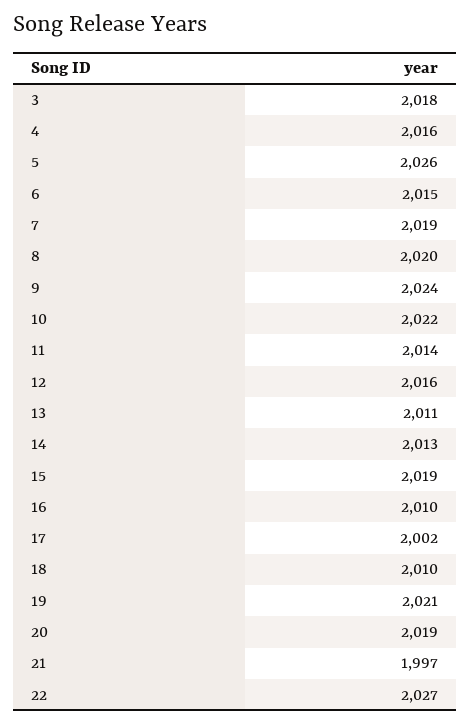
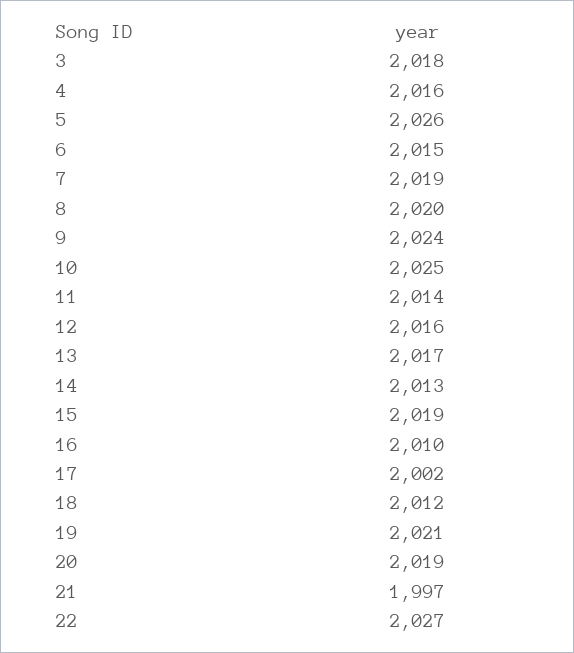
10: 2022 -> 2025
13: 2011 -> 2017
18: 2010 -> 2012

